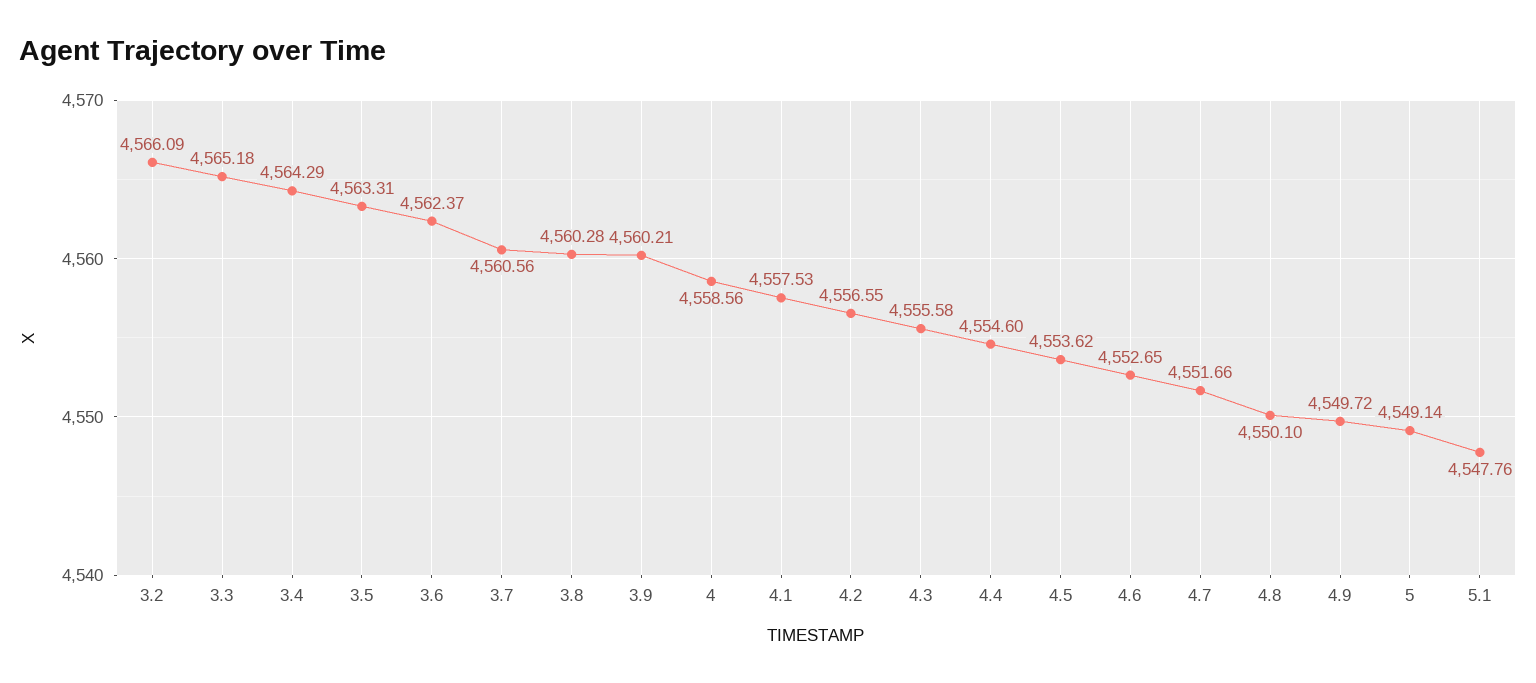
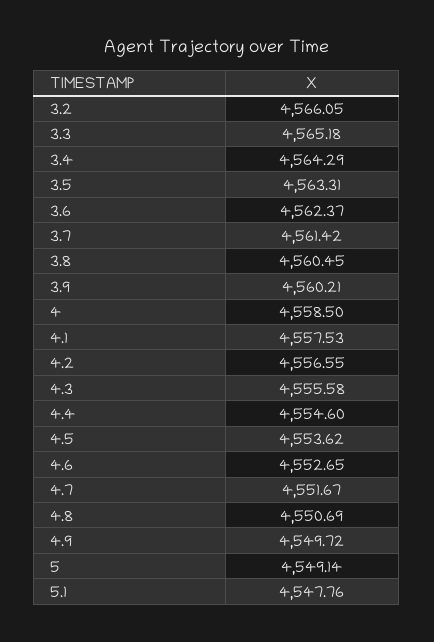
3.2: 4566.09 -> 4566.05
3.7: 4560.56 -> 4561.42
3.8: 4560.28 -> 4560.45
4: 4558.56 -> 4558.5
4.7: 4551.66 -> 4551.67
4.8: 4550.1 -> 4550.69

